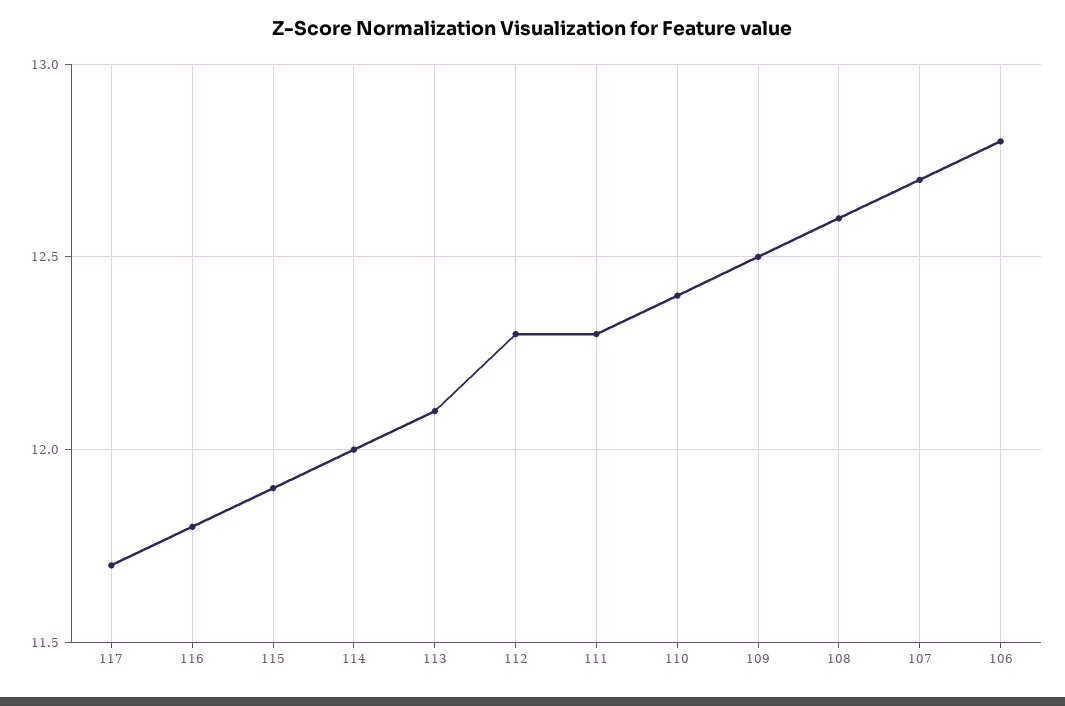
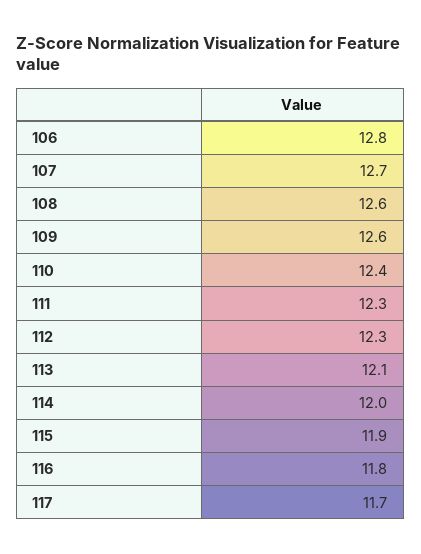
109: 12.5 -> 12.6

